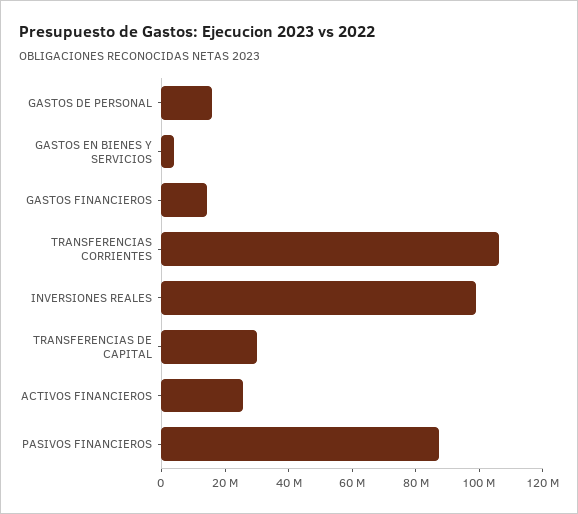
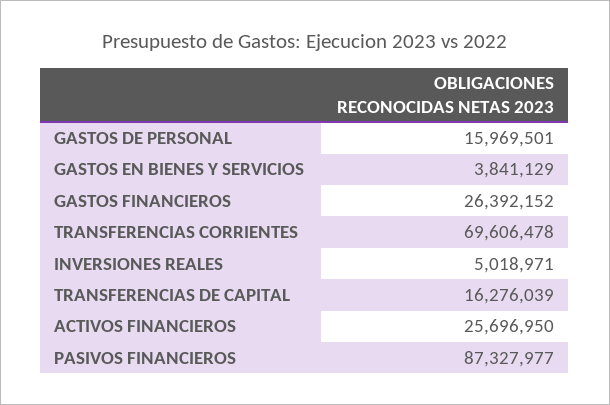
GASTOS FINANCIEROS: 15000000 -> 26392152
TRANSFERENCIAS CORRIENTES: 105000000 -> 69606478
INVERSIONES REALES: 100000000 -> 5018971
TRANSFERENCIAS DE CAPITAL: 30000000 -> 16276039

